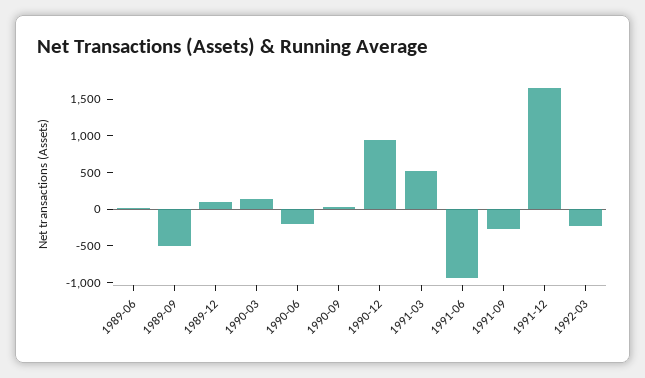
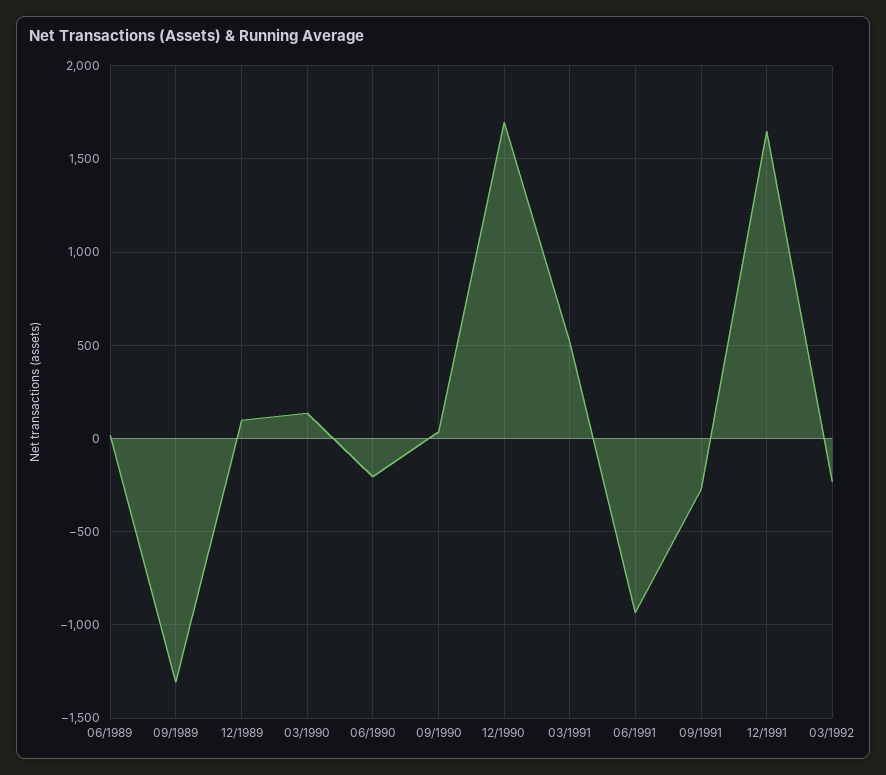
1989-09: -500 -> -1300
1990-12: 1000 -> 1700

